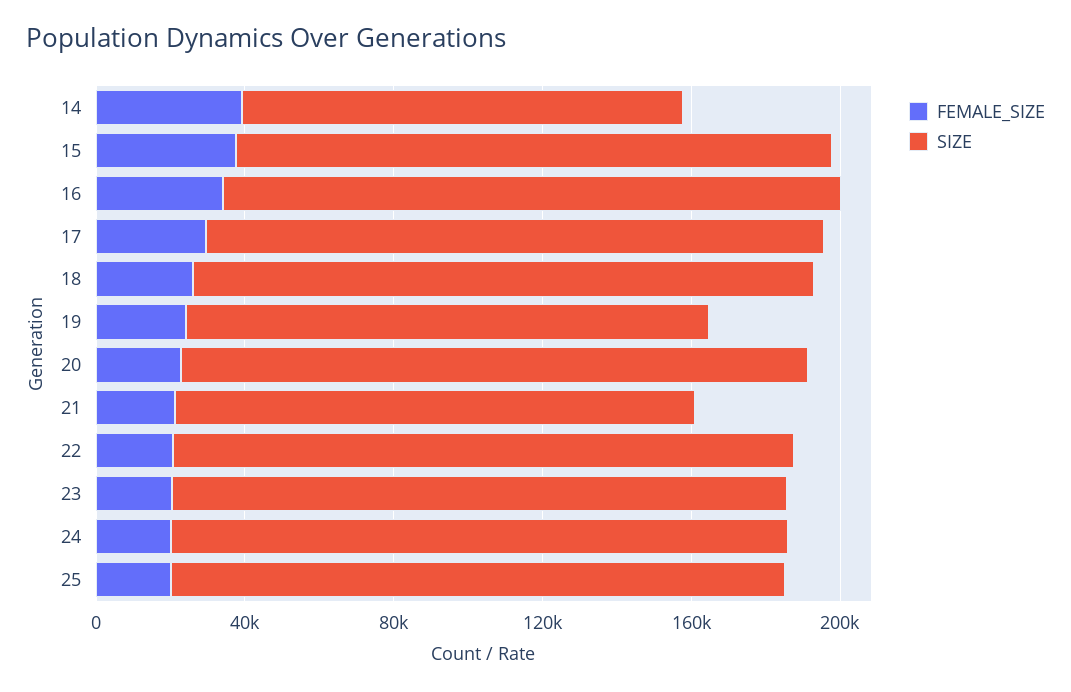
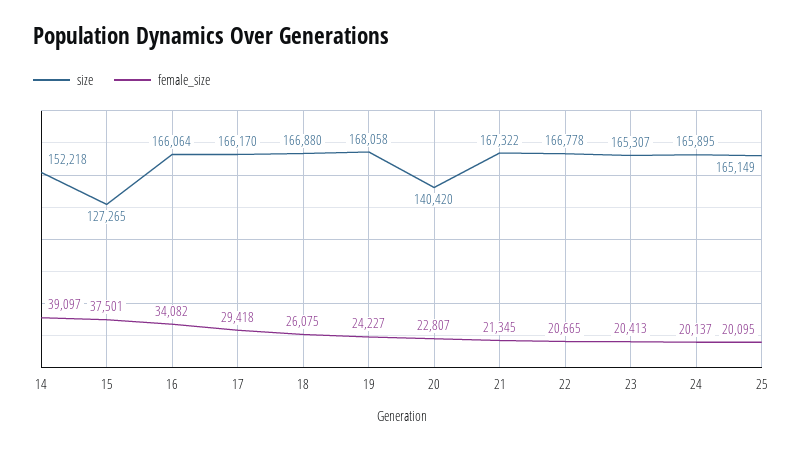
SIZE, 14: 120000 -> 152218
SIZE, 15: 160000 -> 127265
SIZE, 19: 140000 -> 168058
SIZE, 20: 170000 -> 140420
SIZE, 21: 140000 -> 167322

